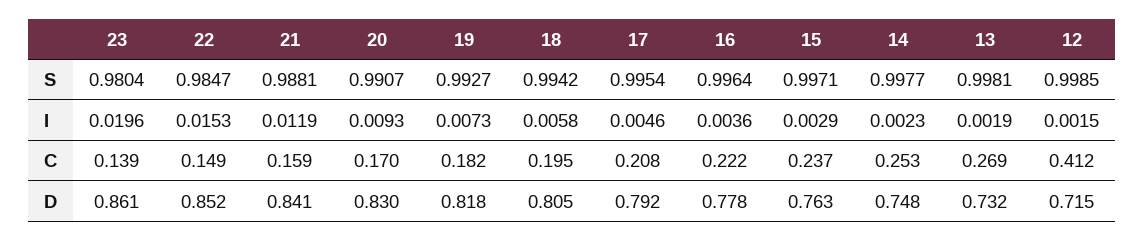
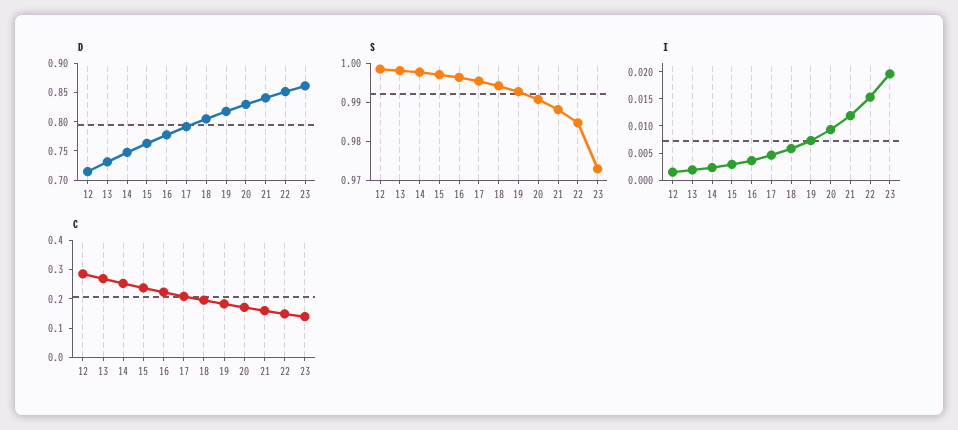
S, 23: 0.9804 -> 0.9725
C, 12: 0.412 -> 0.3

